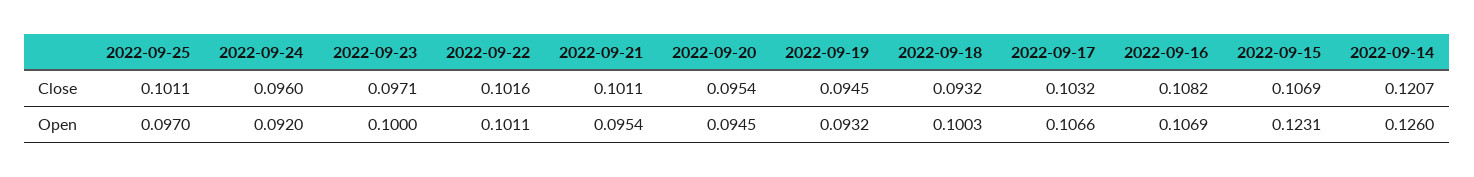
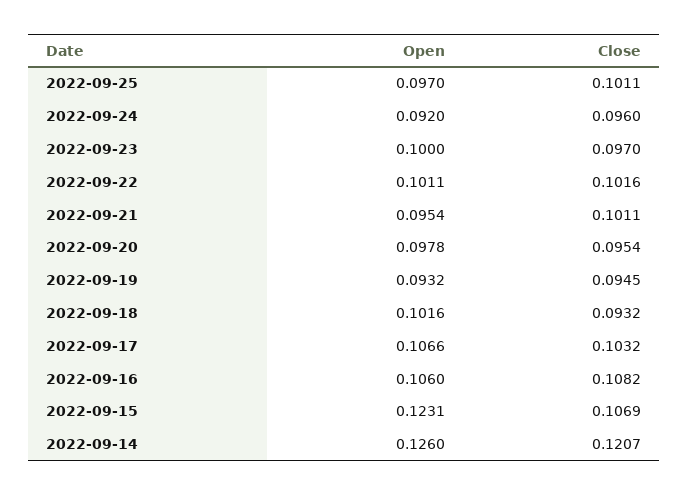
2022-09-23, Close: 0.0971 -> 0.097
2022-09-20, Open: 0.0945 -> 0.0978
2022-09-18, Open: 0.1003 -> 0.1016
2022-09-16, Open: 0.1069 -> 0.106

